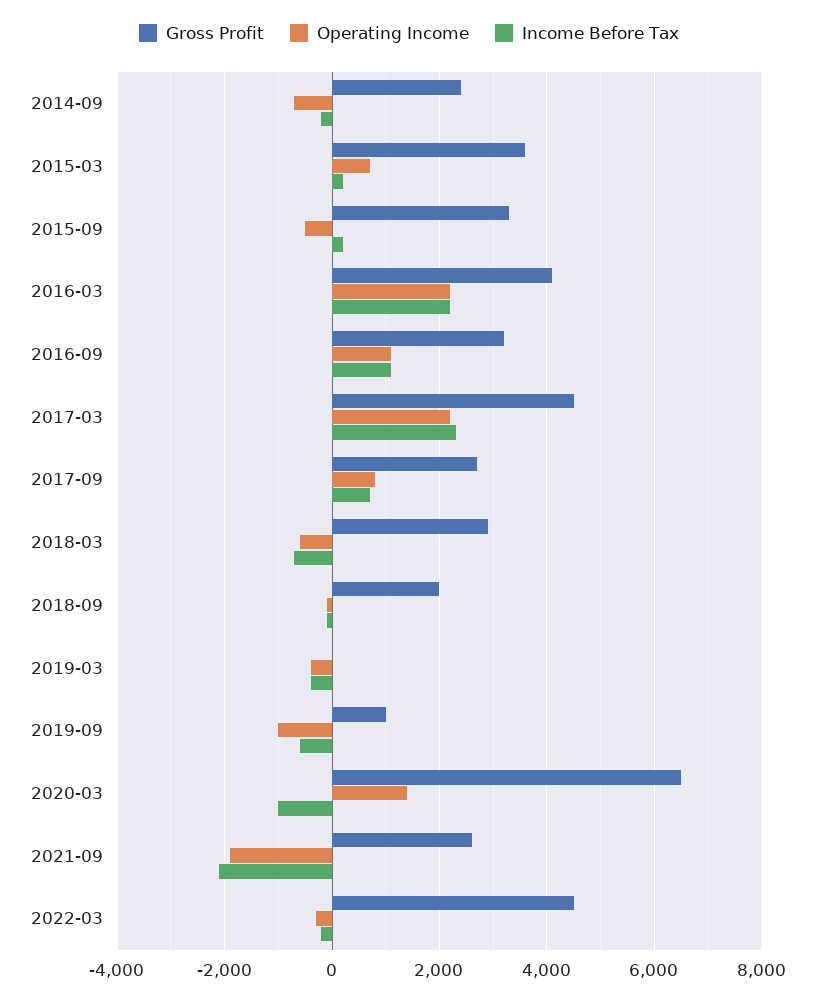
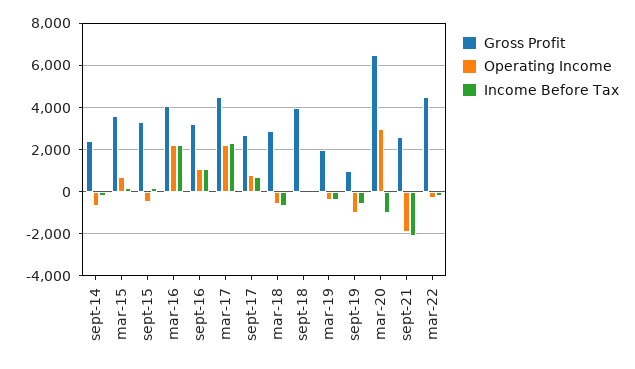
Gross Profit, 2018-09: 2000 -> 4000
Gross Profit, 2019-03: 0 -> 2000
Operating Income, 2020-03: 1400 -> 3000

